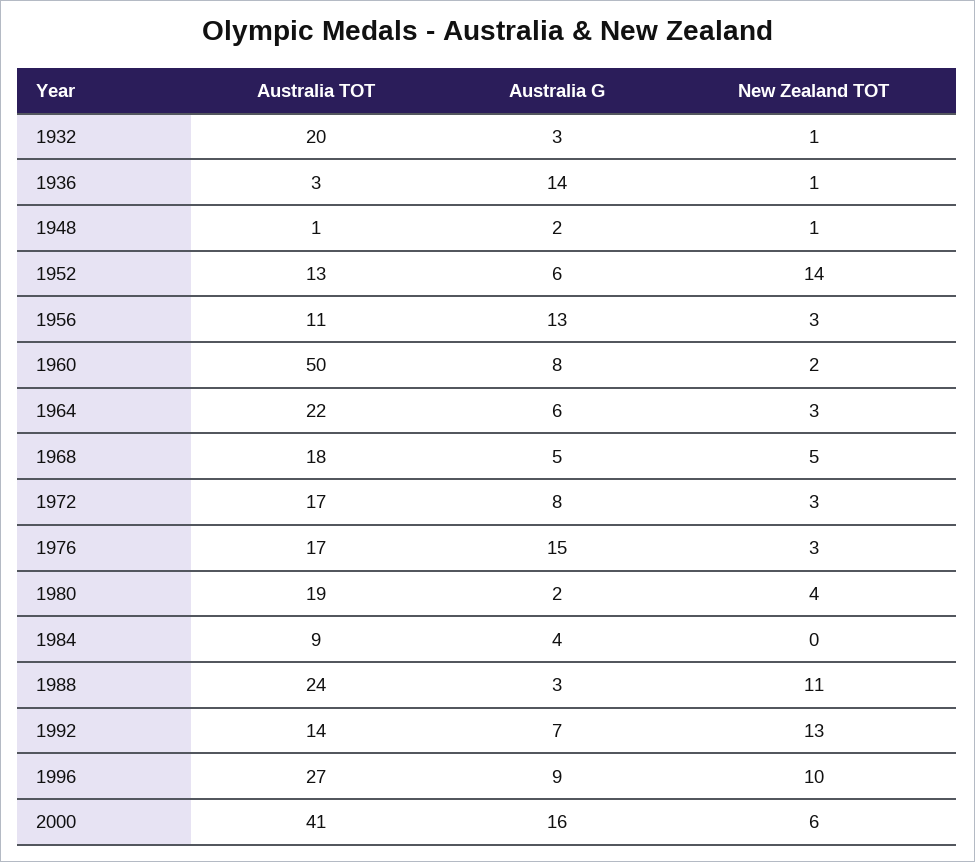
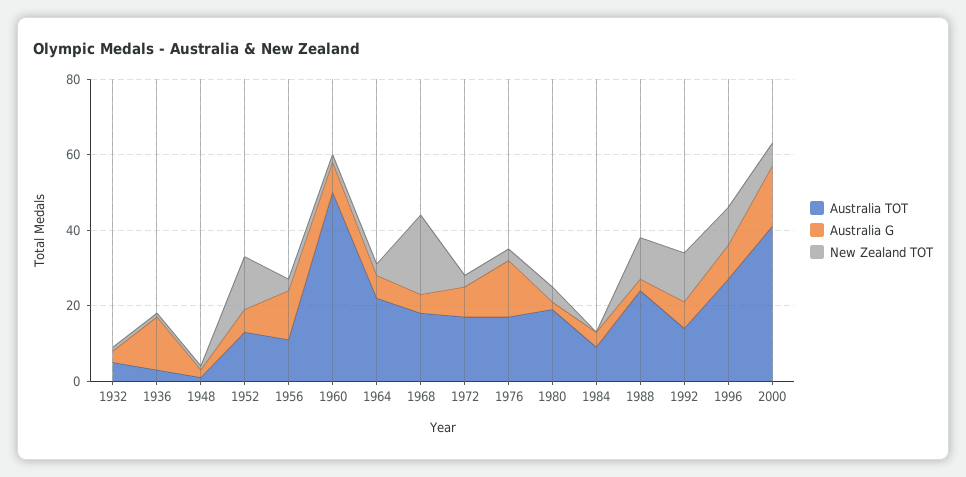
Australia TOT, 1932: 20 -> 5
New Zealand TOT, 1968: 5 -> 20

